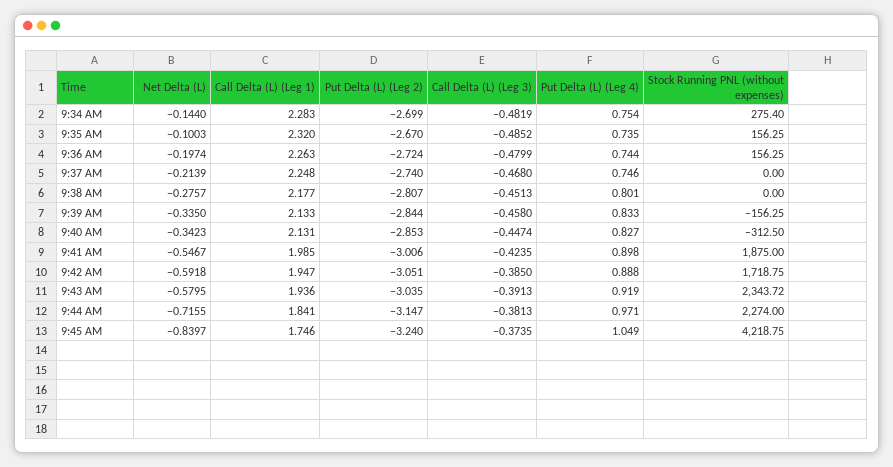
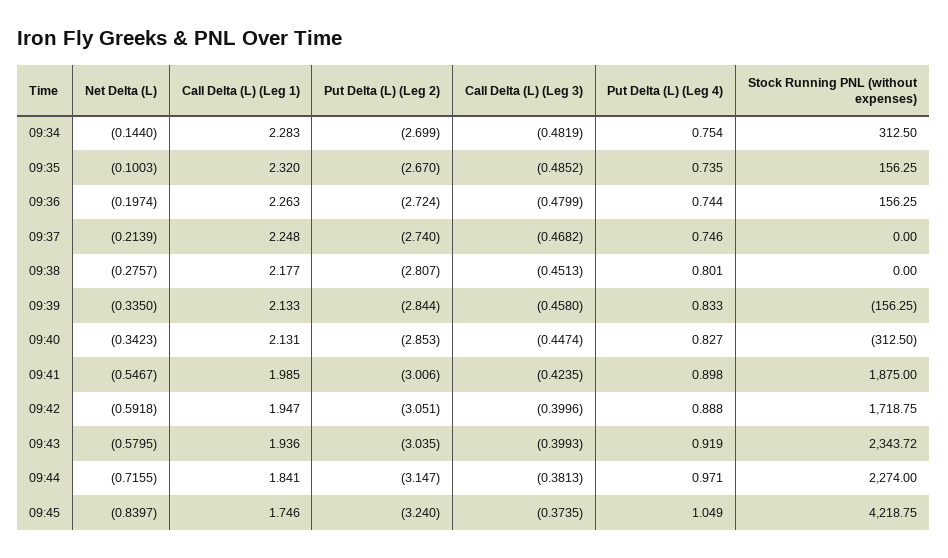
Stock Running PNL (without expenses), 9:34 AM: 275.4 -> 312.5
Call Delta (L) (Leg 3), 9:37 AM: -0.468 -> -0.4682
Call Delta (L) (Leg 3), 9:42 AM: -0.385 -> -0.3996
Call Delta (L) (Leg 3), 9:43 AM: -0.3913 -> -0.3993

